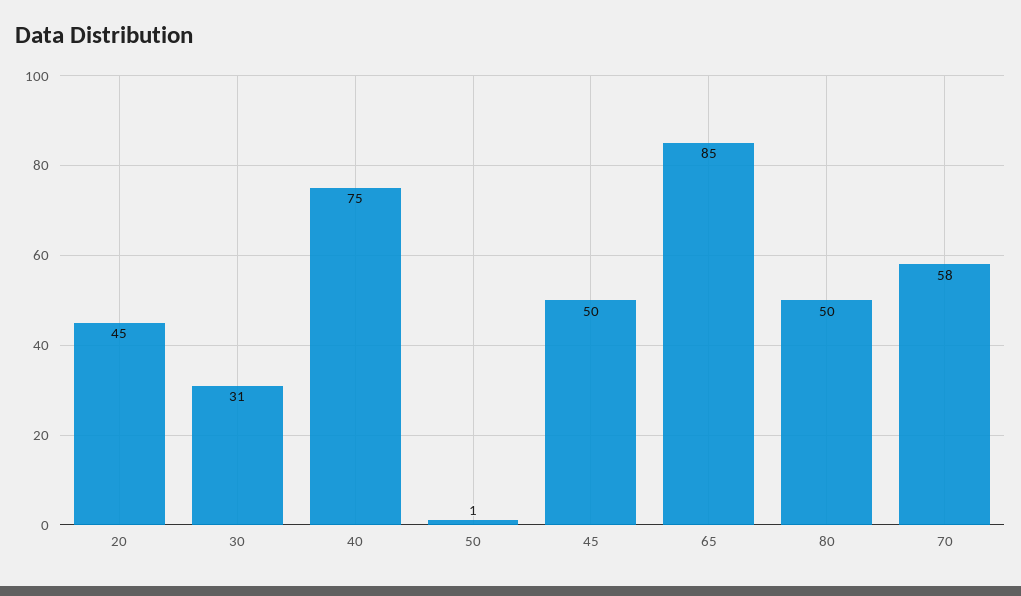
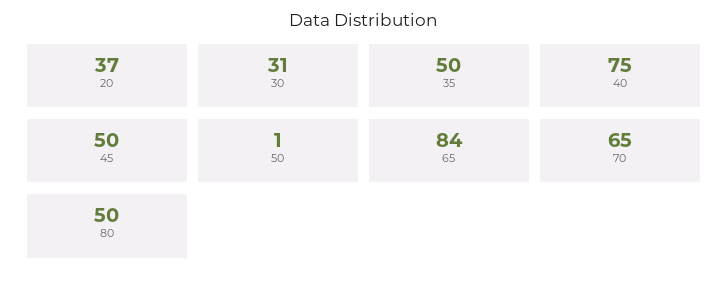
20: 45 -> 37
65: 85 -> 84
70: 58 -> 65
35: none -> 50

